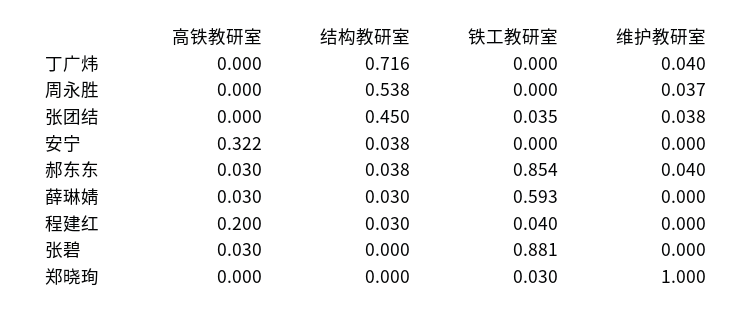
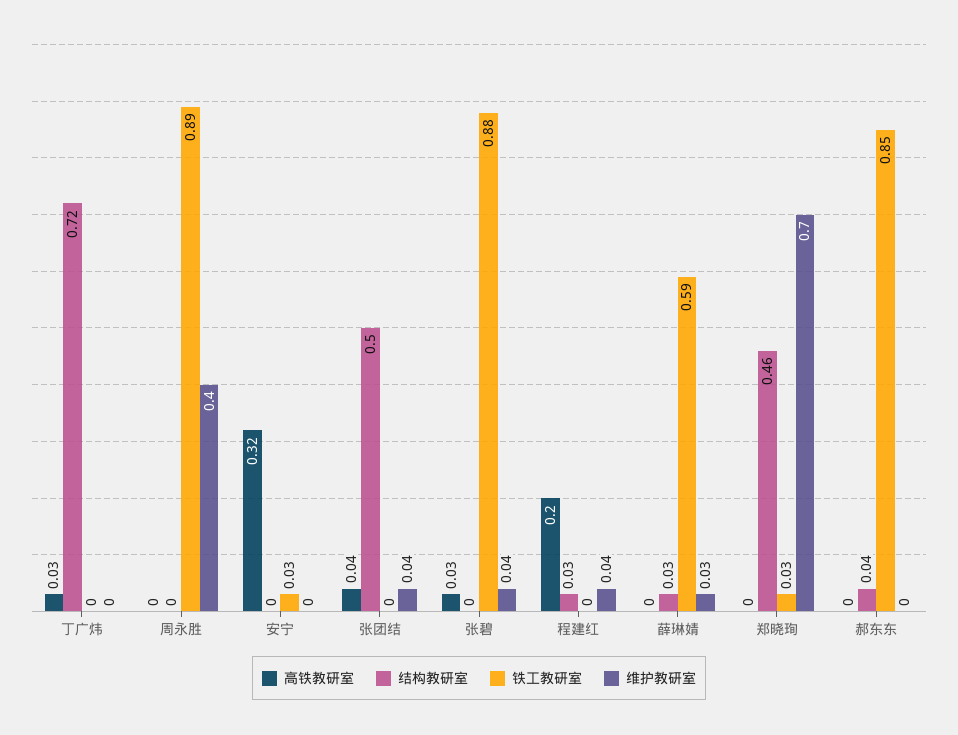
高铁教研室, 丁广炜: 0 -> 0.03
维护教研室, 丁广炜: 0.04 -> 0
结构教研室, 周永胜: 0.538 -> 0
铁工教研室, 周永胜: 0 -> 0.89
维护教研室, 周永胜: 0.037 -> 0.4
高铁教研室, 张团结: 0 -> 0.04
结构教研室, 张团结: 0.45 -> 0.5
铁工教研室, 张团结: 0.035 -> 0
结构教研室, 安宁: 0.038 -> 0
铁工教研室, 安宁: 0 -> 0.03
高铁教研室, 郝东东: 0.03 -> 0
维护教研室, 郝东东: 0.04 -> 0
高铁教研室, 薛琳婧: 0.03 -> 0
维护教研室, 薛琳婧: 0 -> 0.03
铁工教研室, 程建红: 0.04 -> 0
维护教研室, 程建红: 0 -> 0.04
维护教研室, 张碧: 0 -> 0.04
结构教研室, 郑晓珣: 0 -> 0.46
维护教研室, 郑晓珣: 1 -> 0.7

